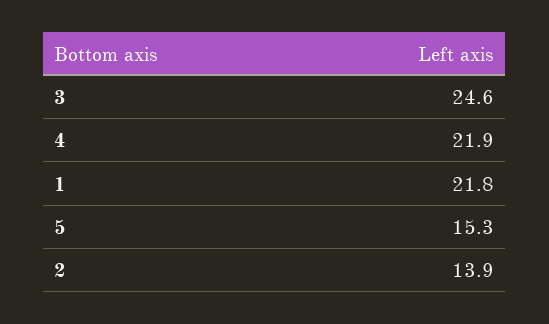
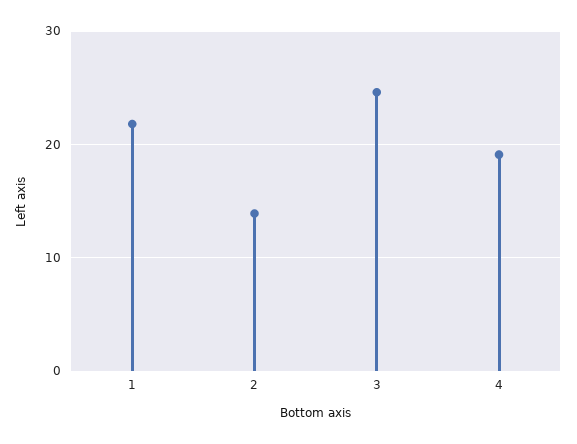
4: 21.9 -> 19
5: 15.3 -> none

